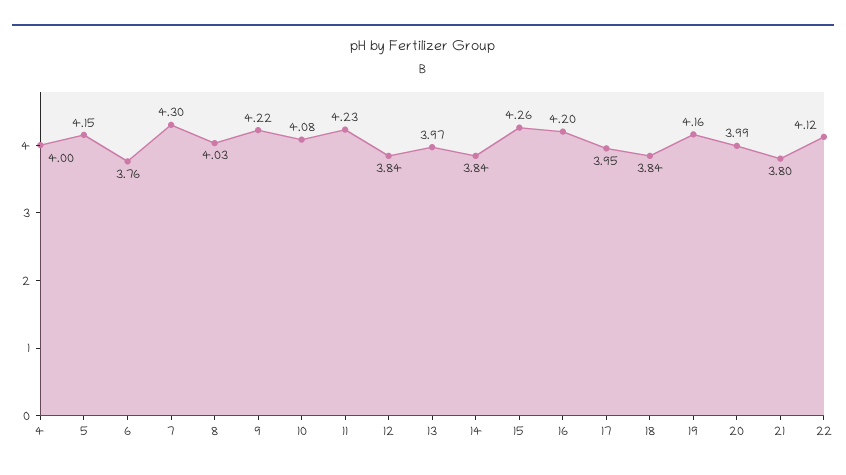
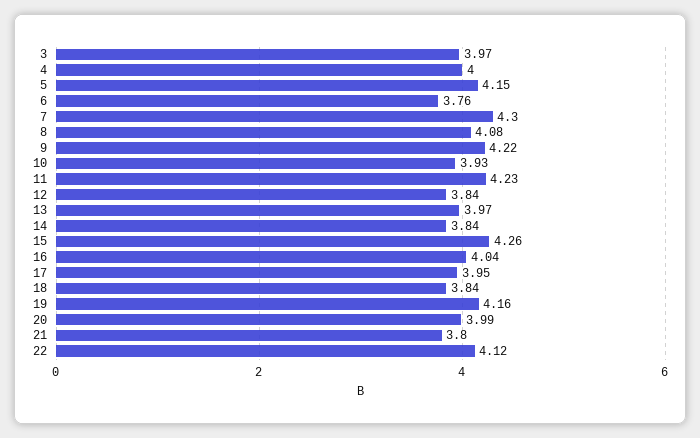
8: 4.03 -> 4.08
10: 4.08 -> 3.93
16: 4.2 -> 4.04
3: none -> 3.97

